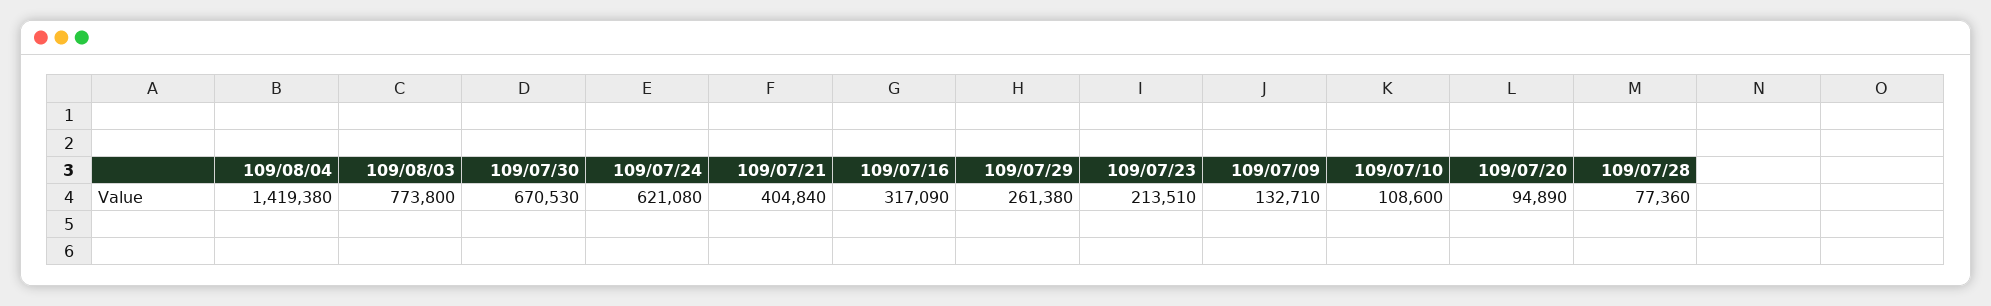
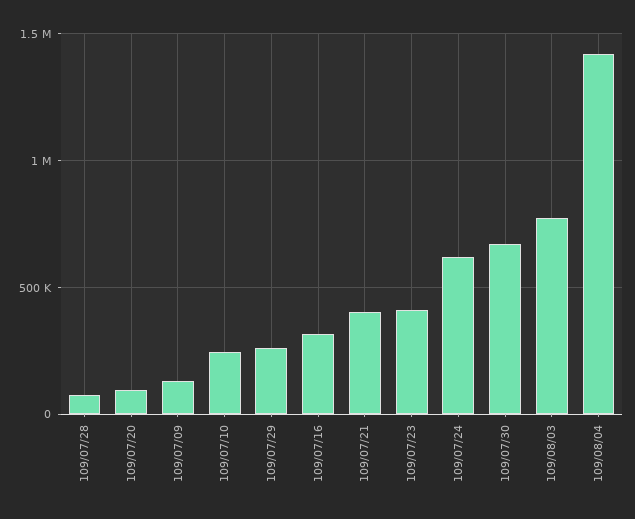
109/07/23: 213510 -> 400000
109/07/10: 108600 -> 250000

